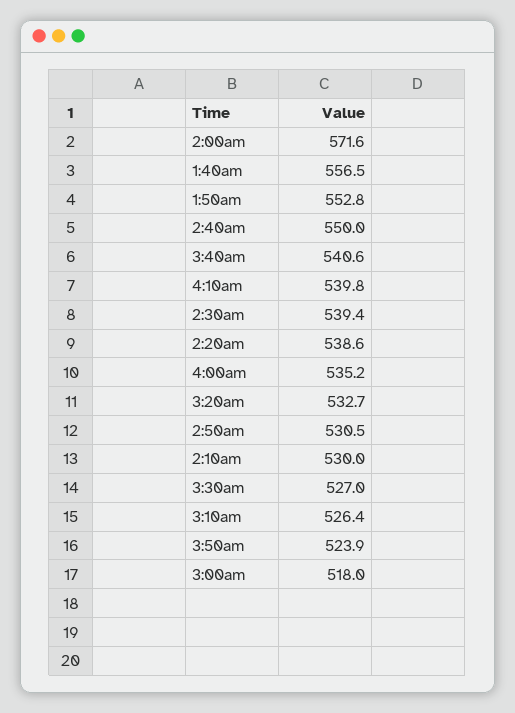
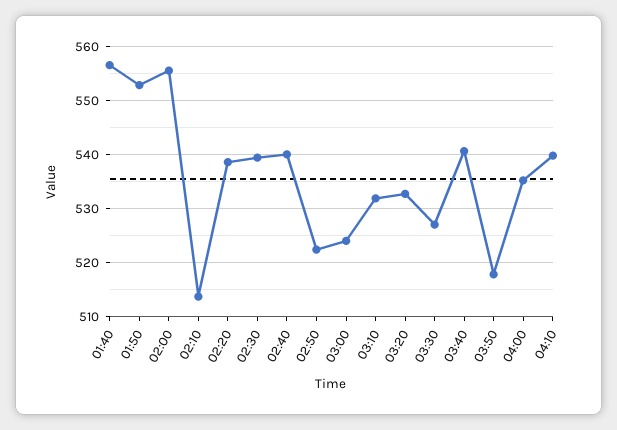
2:00am: 571.6 -> 556
2:40am: 550 -> 540
2:50am: 530.5 -> 522
2:10am: 530 -> 514
3:10am: 526.4 -> 532
3:50am: 523.9 -> 518
3:00am: 518 -> 524

